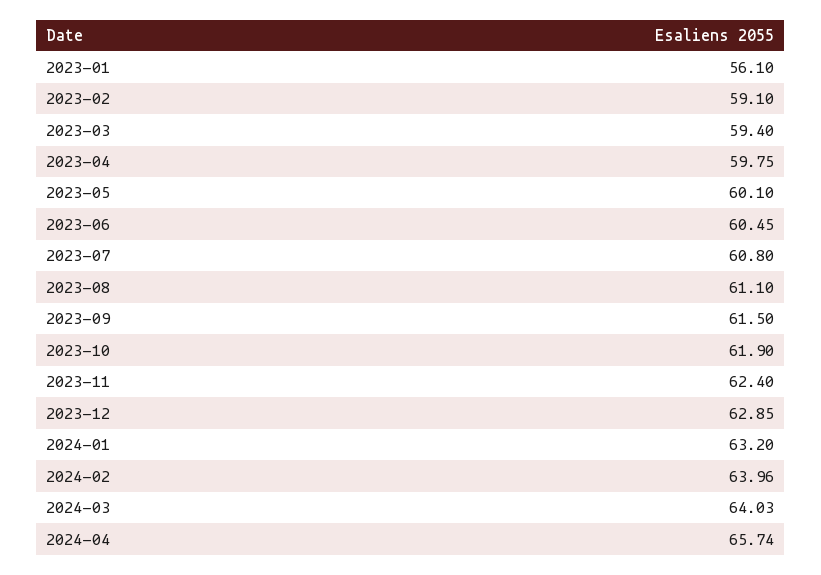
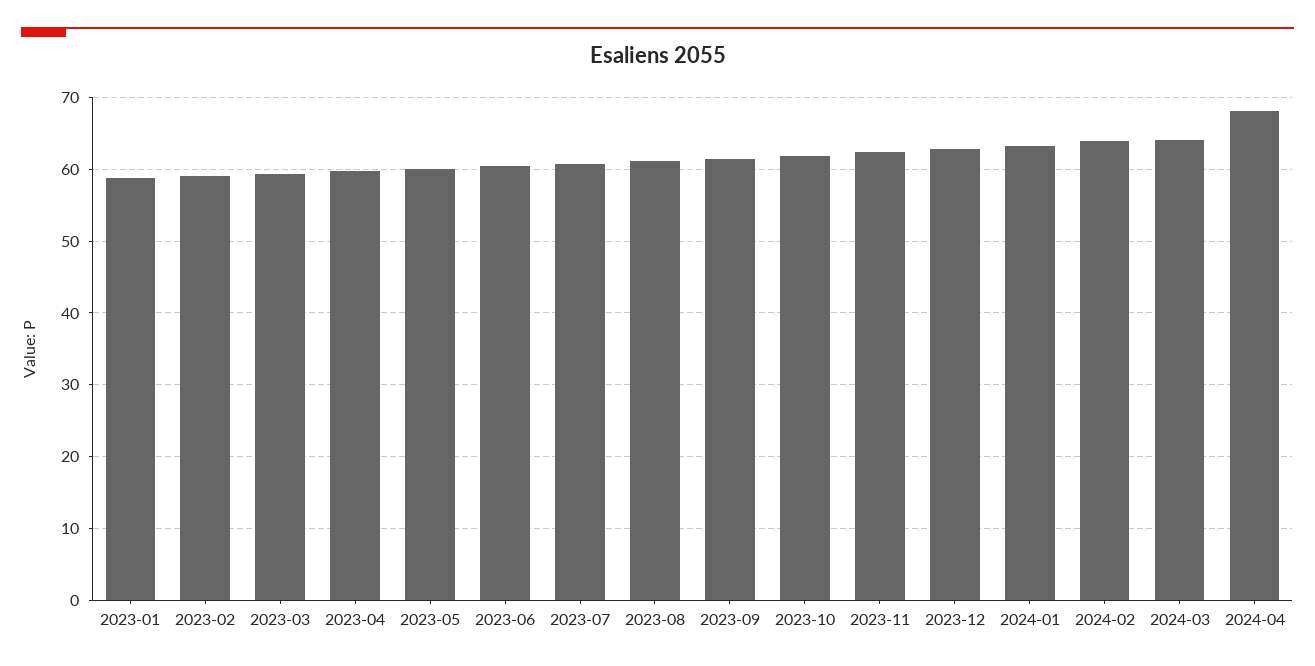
2023-01: 56.1 -> 59
2024-04: 65.74 -> 68

